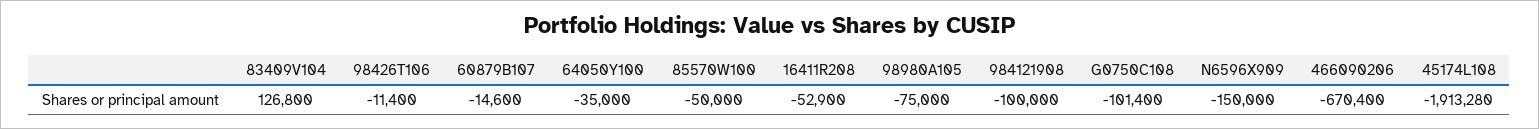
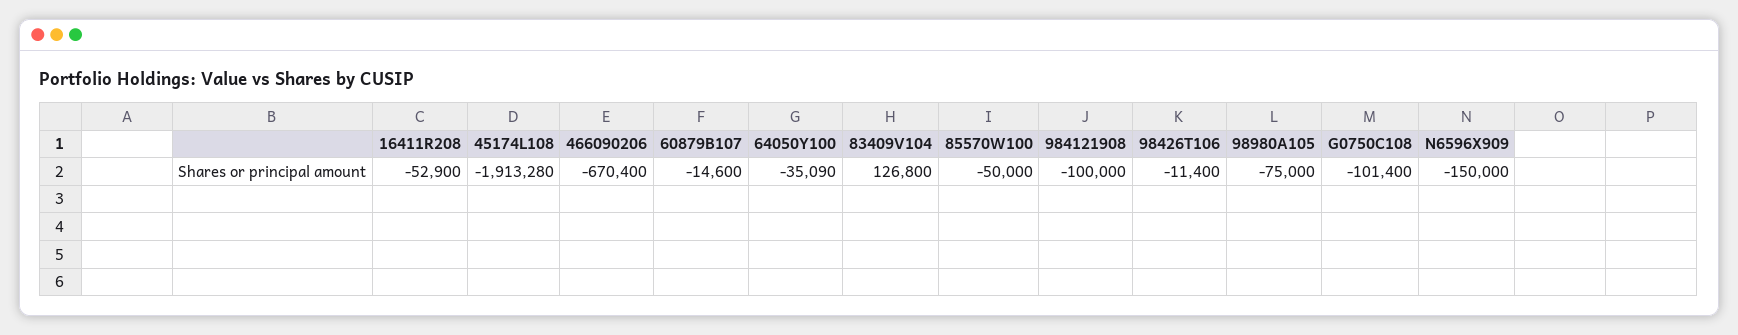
64050Y100: -35000 -> -35090

